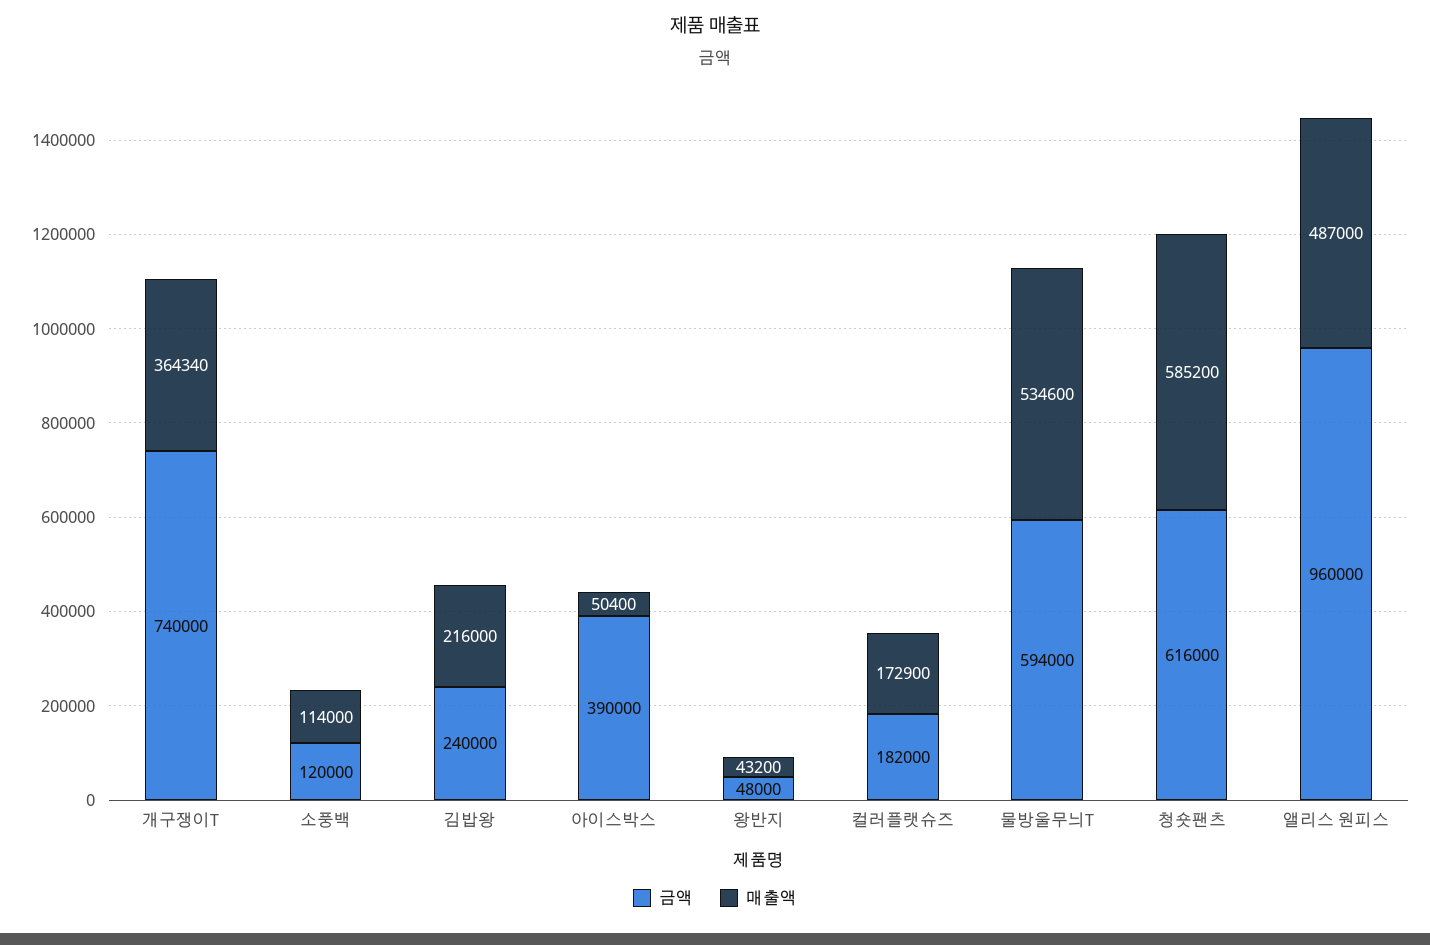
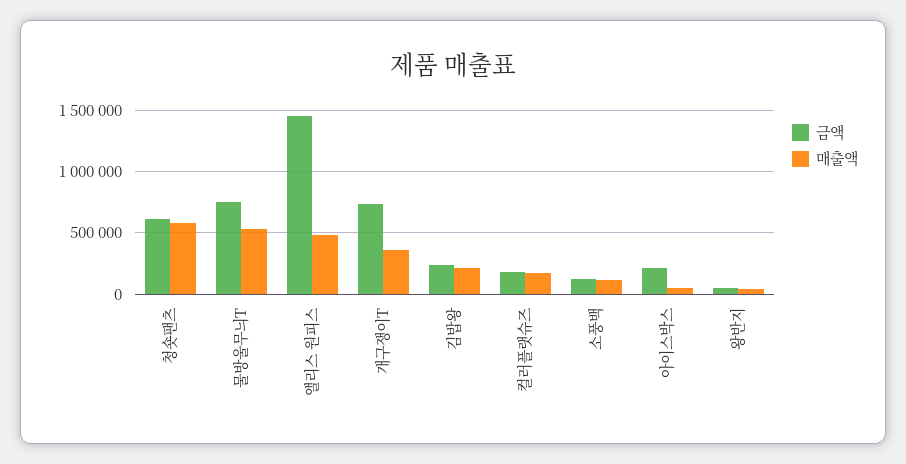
금액, 아이스박스: 390000 -> 200000
금액, 물방울무늬T: 594000 -> 750000
금액, 앨리스 원피스: 960000 -> 1450000

